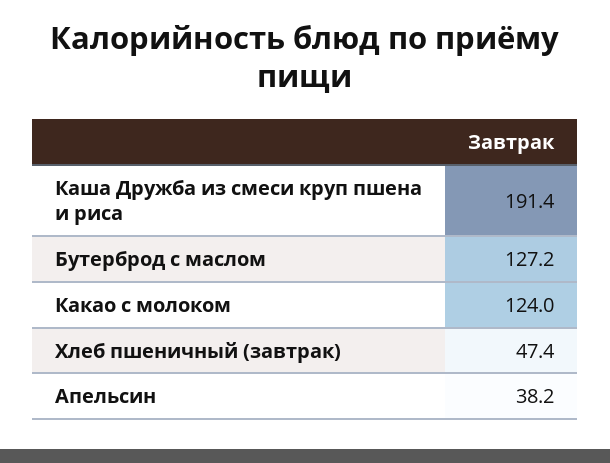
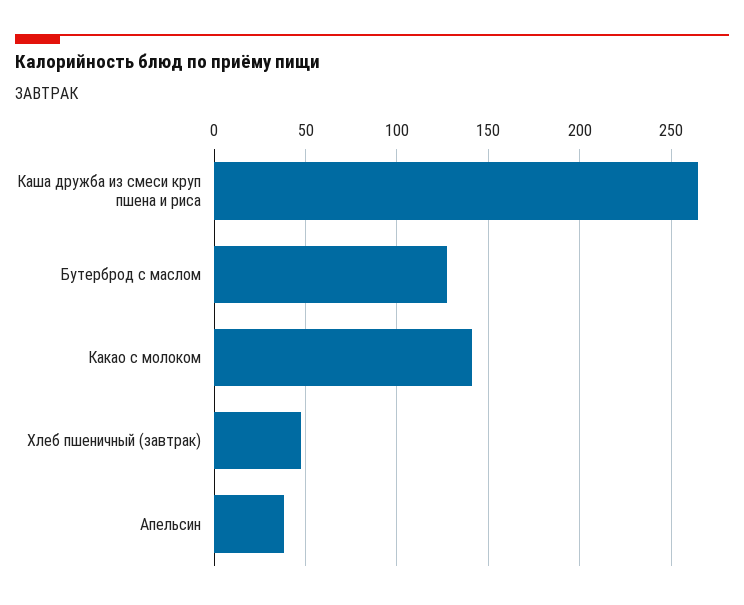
Каша Дружба из смеси круп пшена и риса: 191.4 -> 265
Какао с молоком: 124 -> 140

